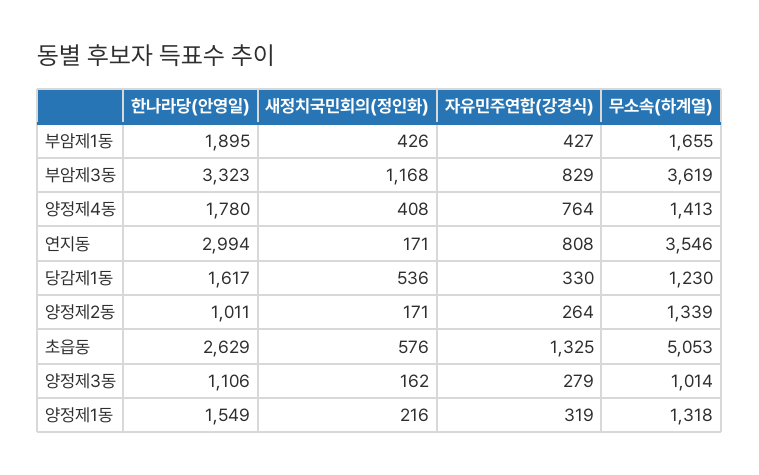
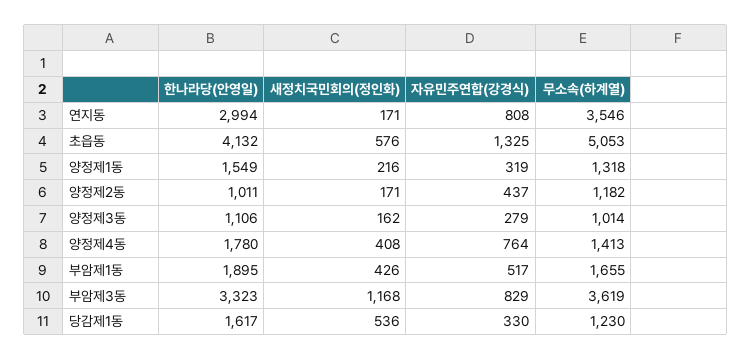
자유민주연합(강경식), 부암제1동: 427 -> 517
자유민주연합(강경식), 양정제2동: 264 -> 437
무소속(하계열), 양정제2동: 1339 -> 1182
한나라당(안영일), 초읍동: 2629 -> 4132

